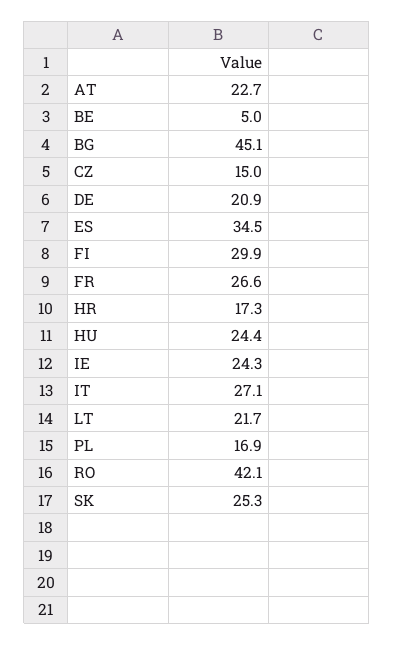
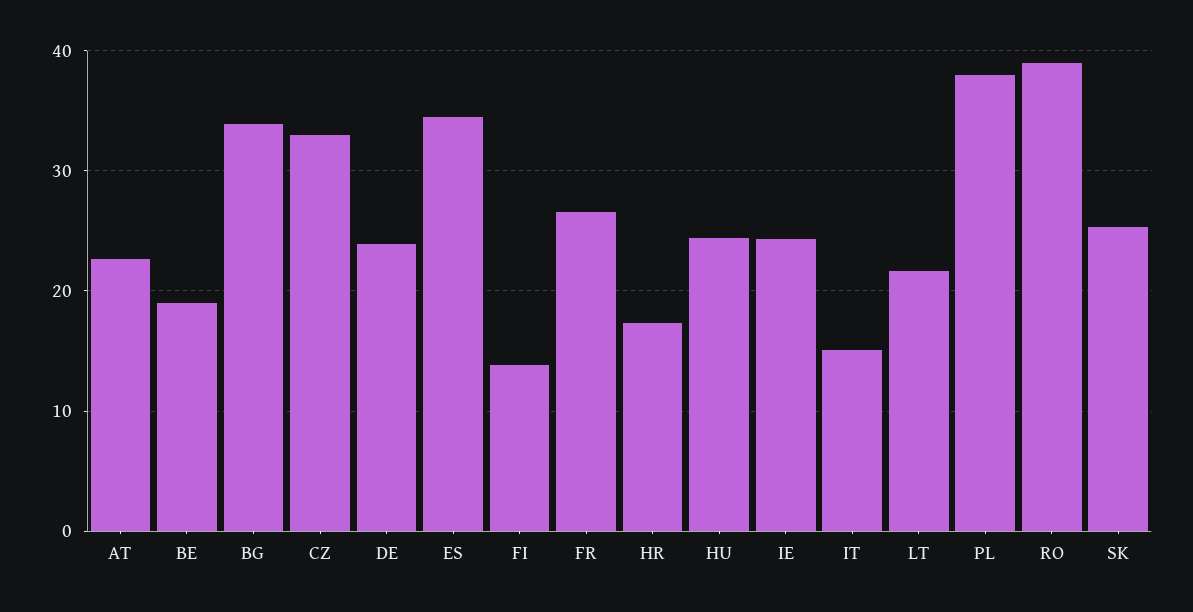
BE: 5 -> 19
BG: 45.1 -> 34
CZ: 15 -> 33
DE: 20.9 -> 24
FI: 29.9 -> 14
IT: 27.1 -> 15
PL: 16.9 -> 38
RO: 42.1 -> 39

